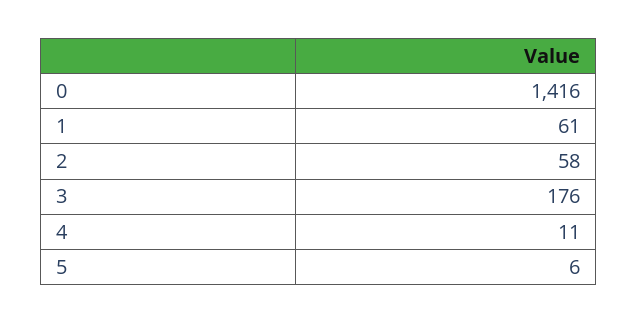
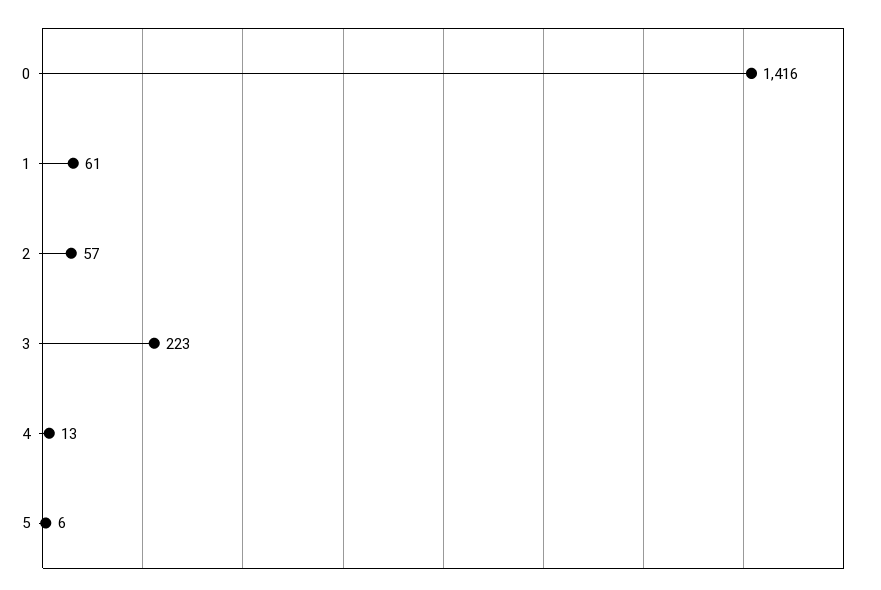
2: 58 -> 57
3: 176 -> 223
4: 11 -> 13

